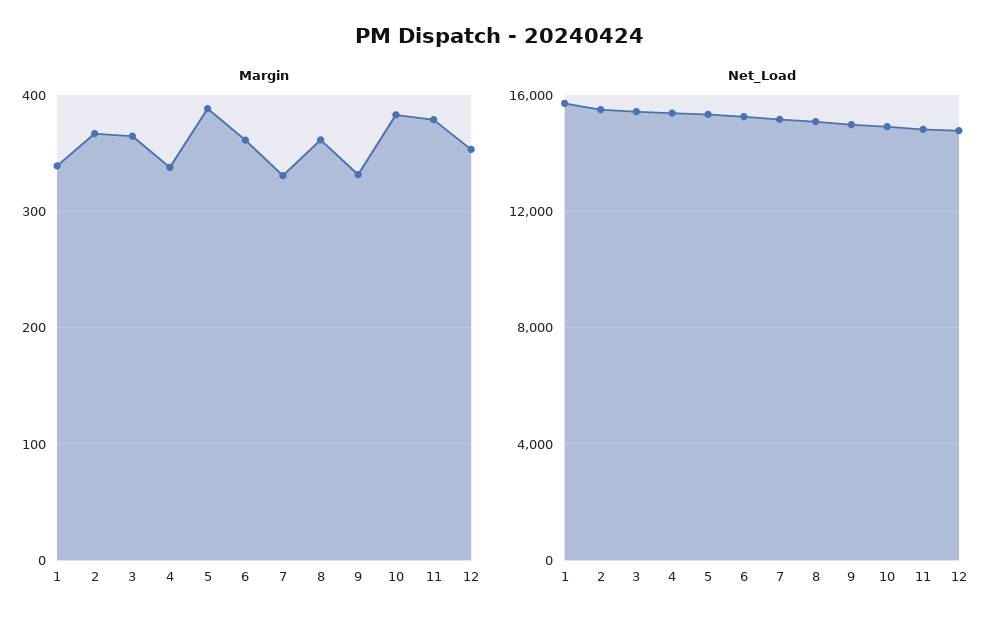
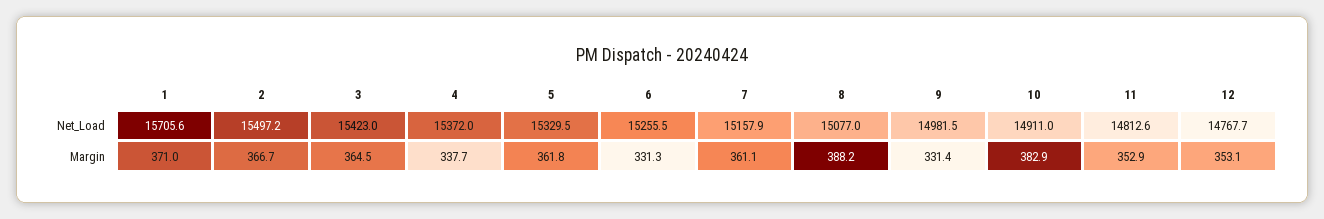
Margin, 1: 340 -> 371
Margin, 5: 390 -> 361.8
Margin, 6: 360 -> 331.3
Margin, 7: 330 -> 361.1
Margin, 8: 360 -> 388.2
Margin, 11: 380 -> 352.9

